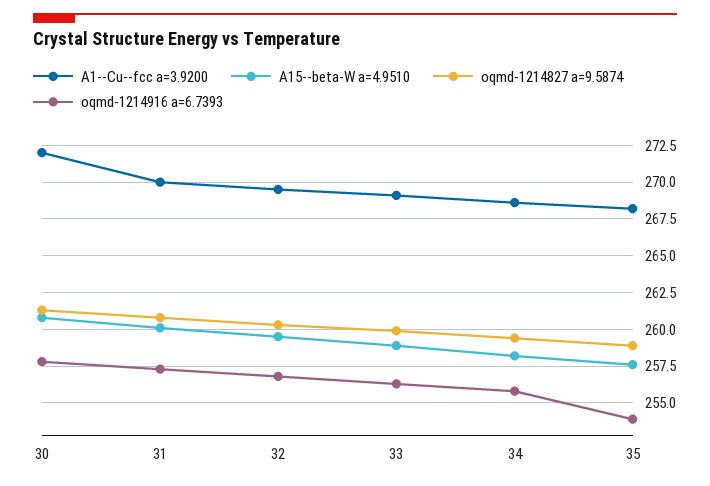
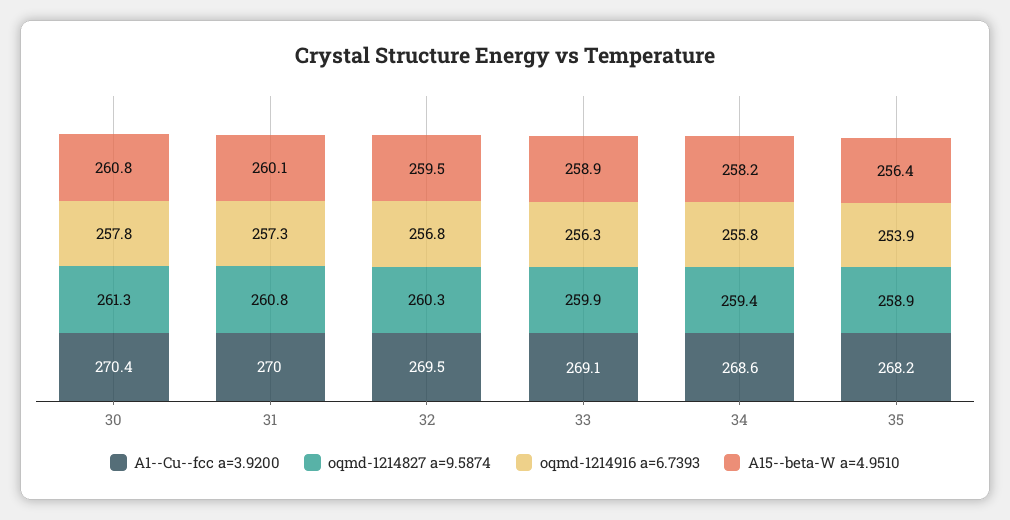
A1--Cu--fcc a=3.9200, 30: 272 -> 270.4
A15--beta-W a=4.9510, 35: 257.5 -> 256.4

